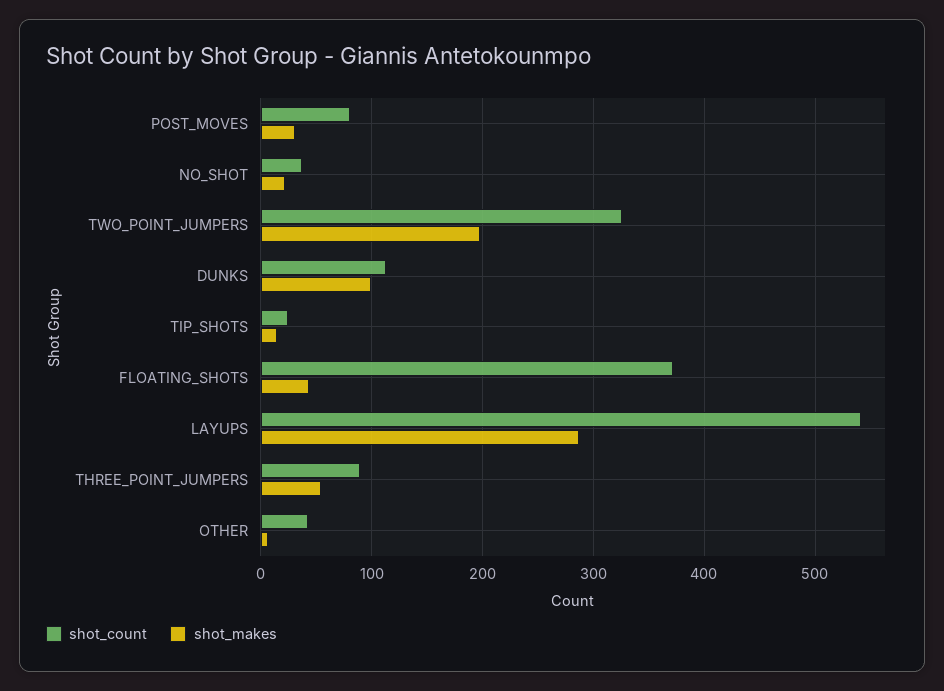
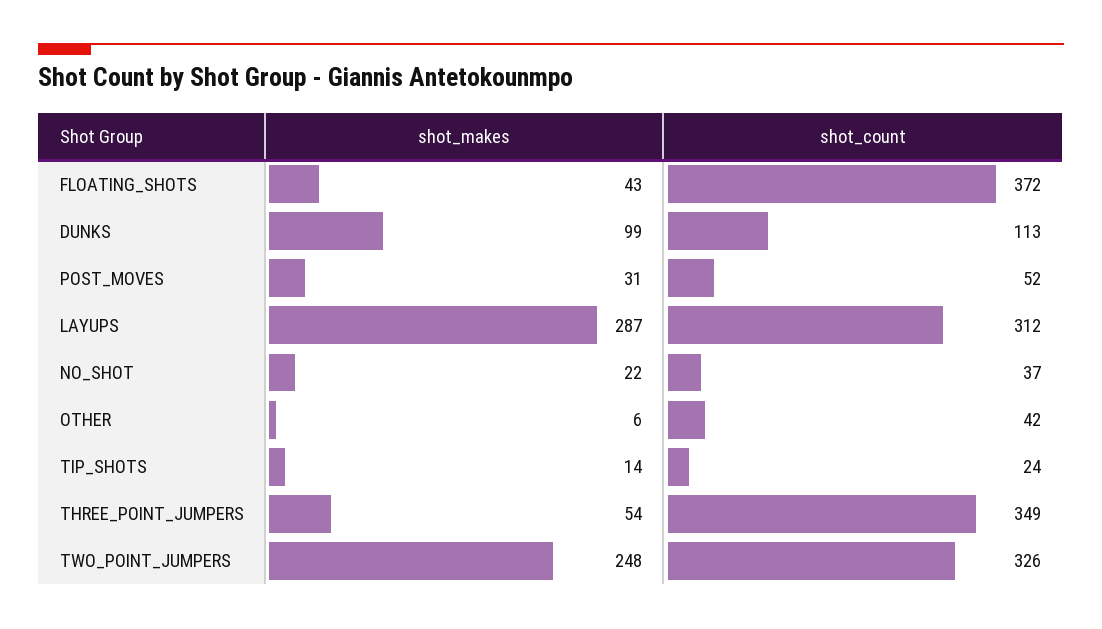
shot_count, POST_MOVES: 80 -> 52
shot_makes, TWO_POINT_JUMPERS: 200 -> 248
shot_count, LAYUPS: 540 -> 312
shot_count, THREE_POINT_JUMPERS: 90 -> 349

